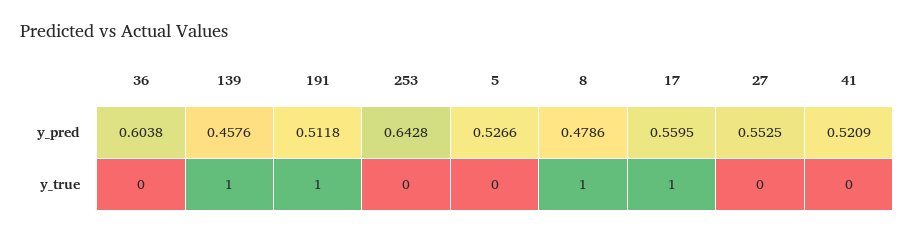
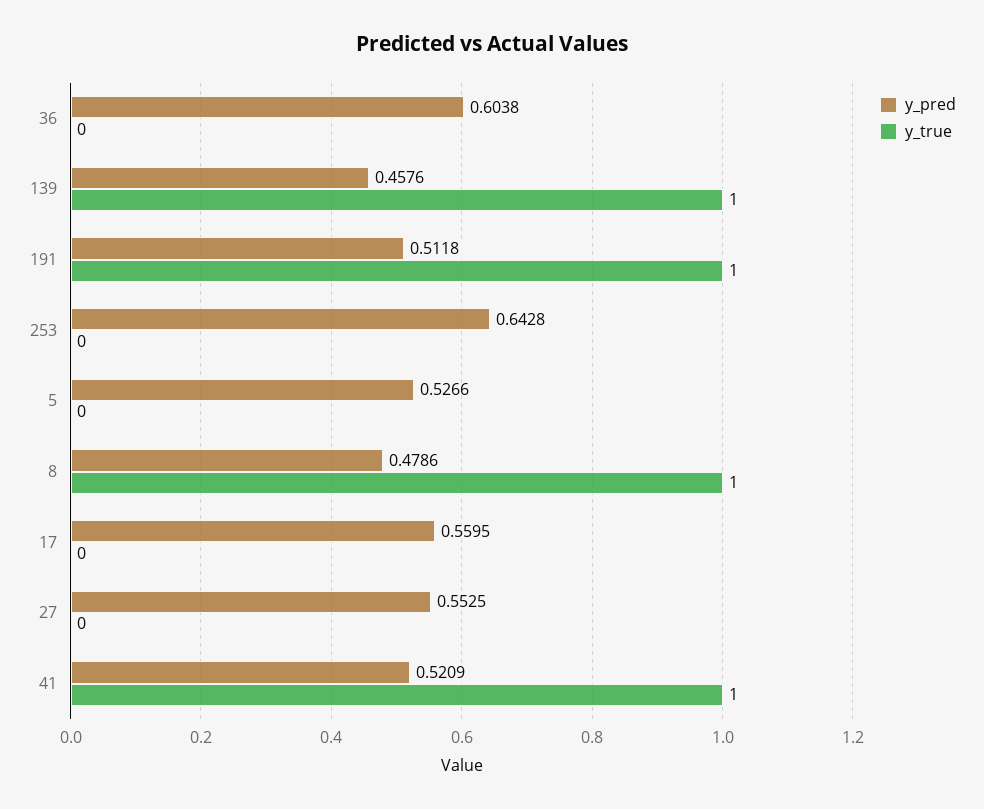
y_true, 17: 1 -> 0
y_true, 41: 0 -> 1

